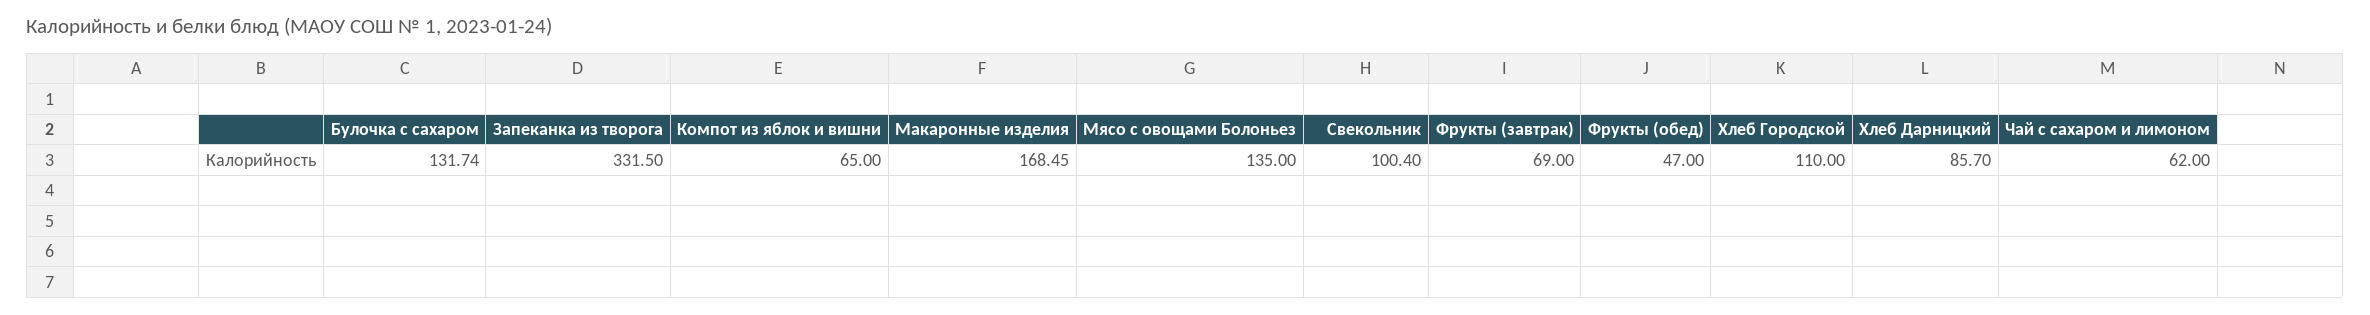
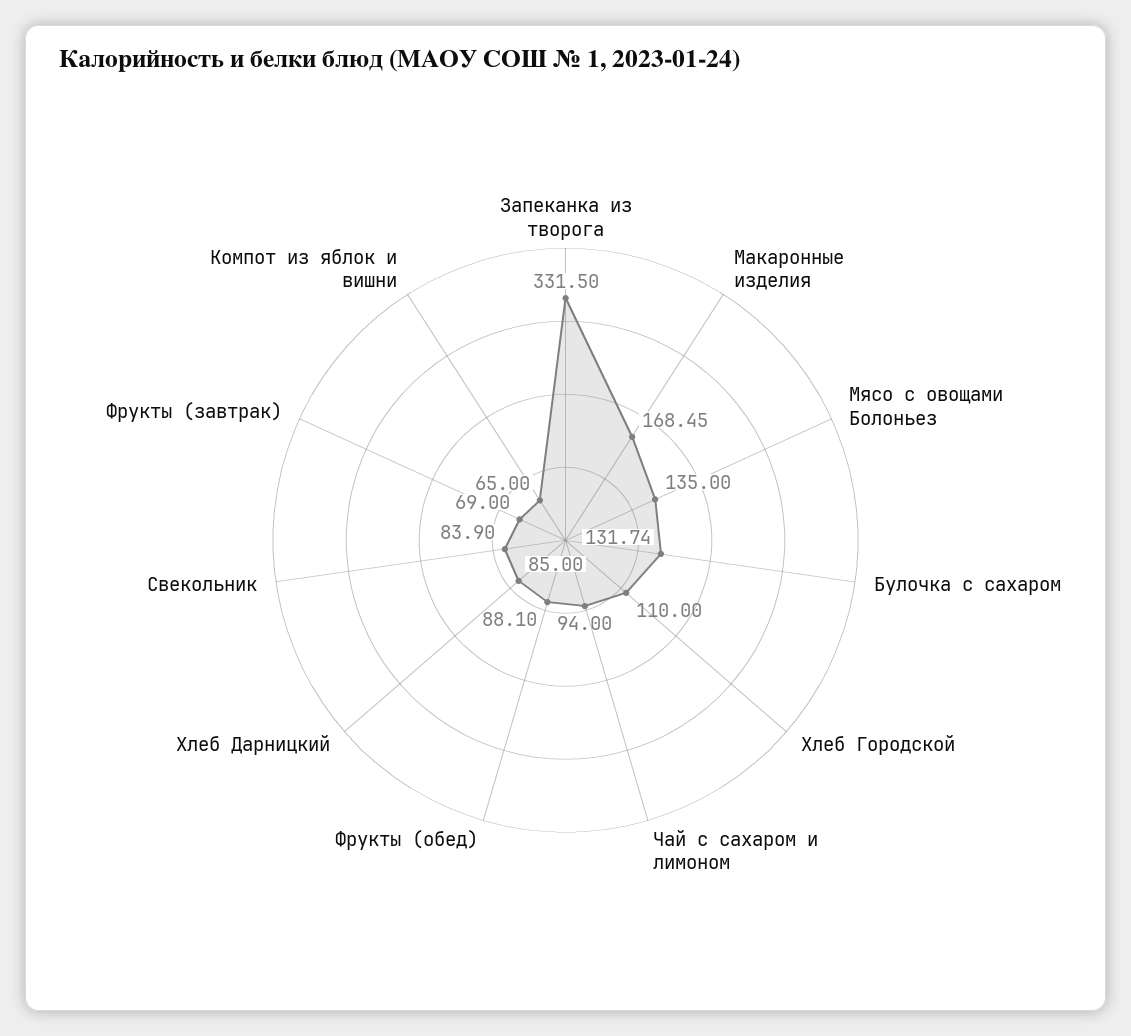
Свекольник: 100.4 -> 83.9
Фрукты (обед): 47 -> 88.1
Хлеб Дарницкий: 85.7 -> 85
Чай с сахаром и лимоном: 62 -> 94

